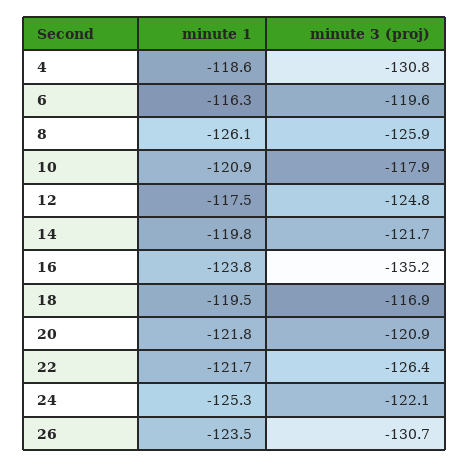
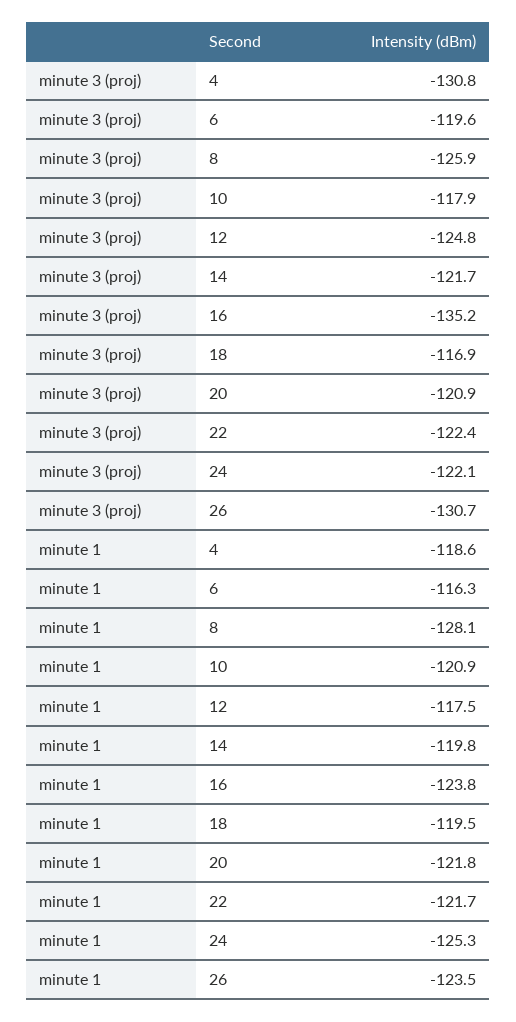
minute 1, 8: -126.1 -> -128.1
minute 3 (proj), 22: -126.4 -> -122.4

